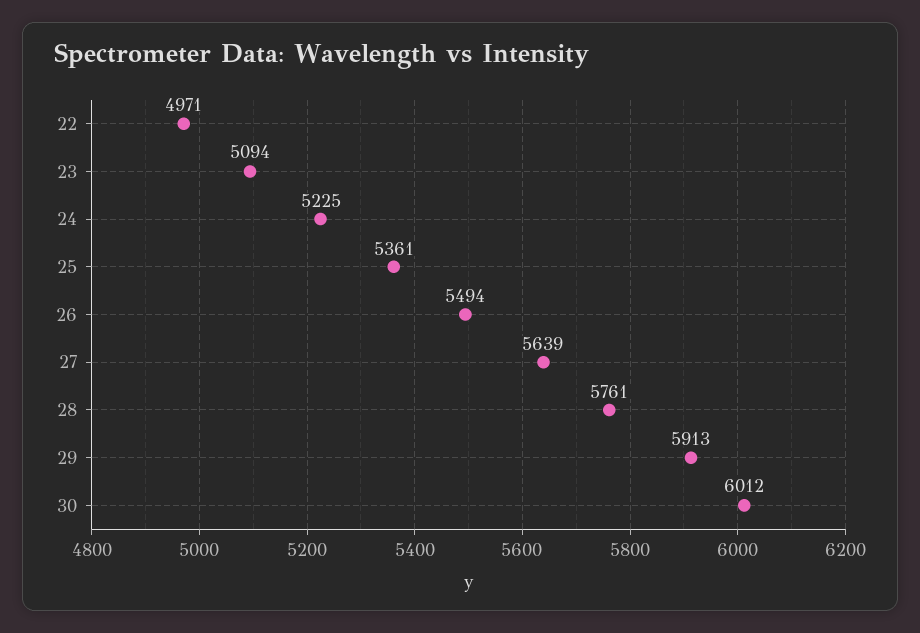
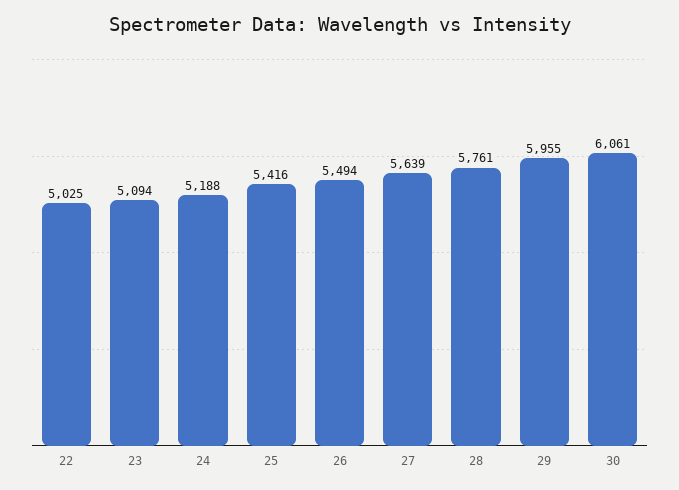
22: 4971 -> 5025
24: 5225 -> 5188
25: 5361 -> 5416
29: 5913 -> 5955
30: 6012 -> 6061

